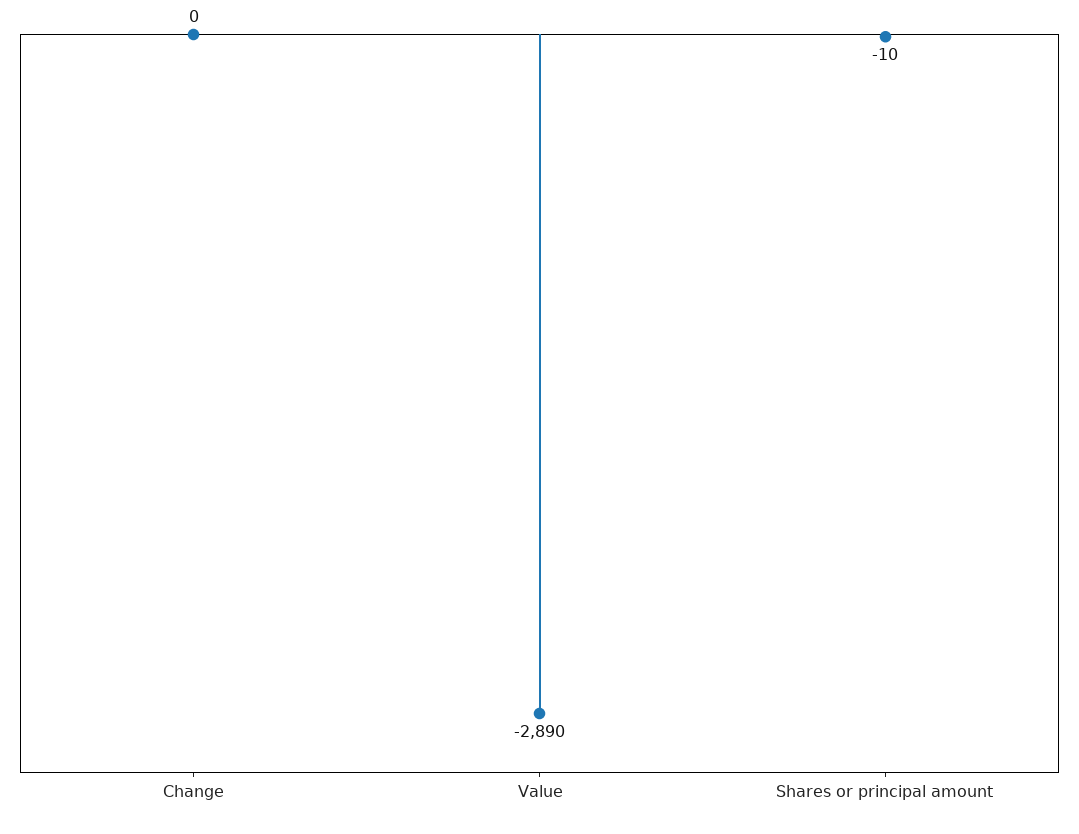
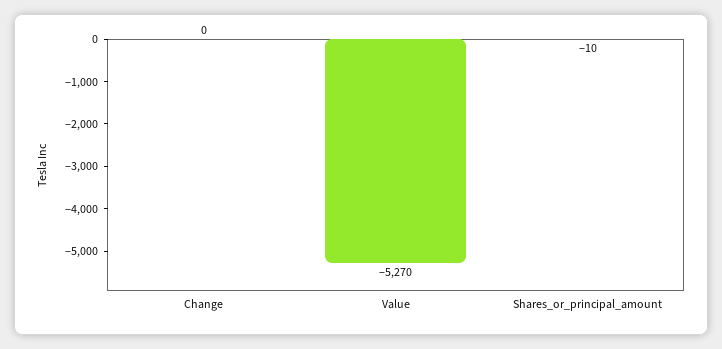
Value: -2890 -> -5270

